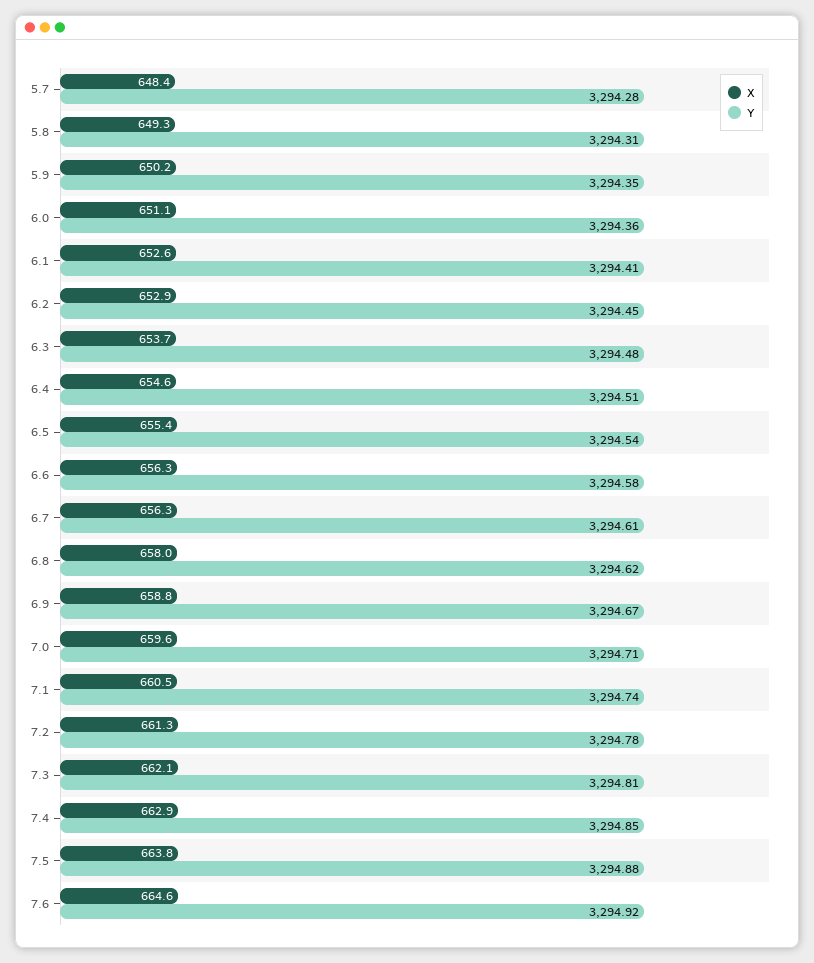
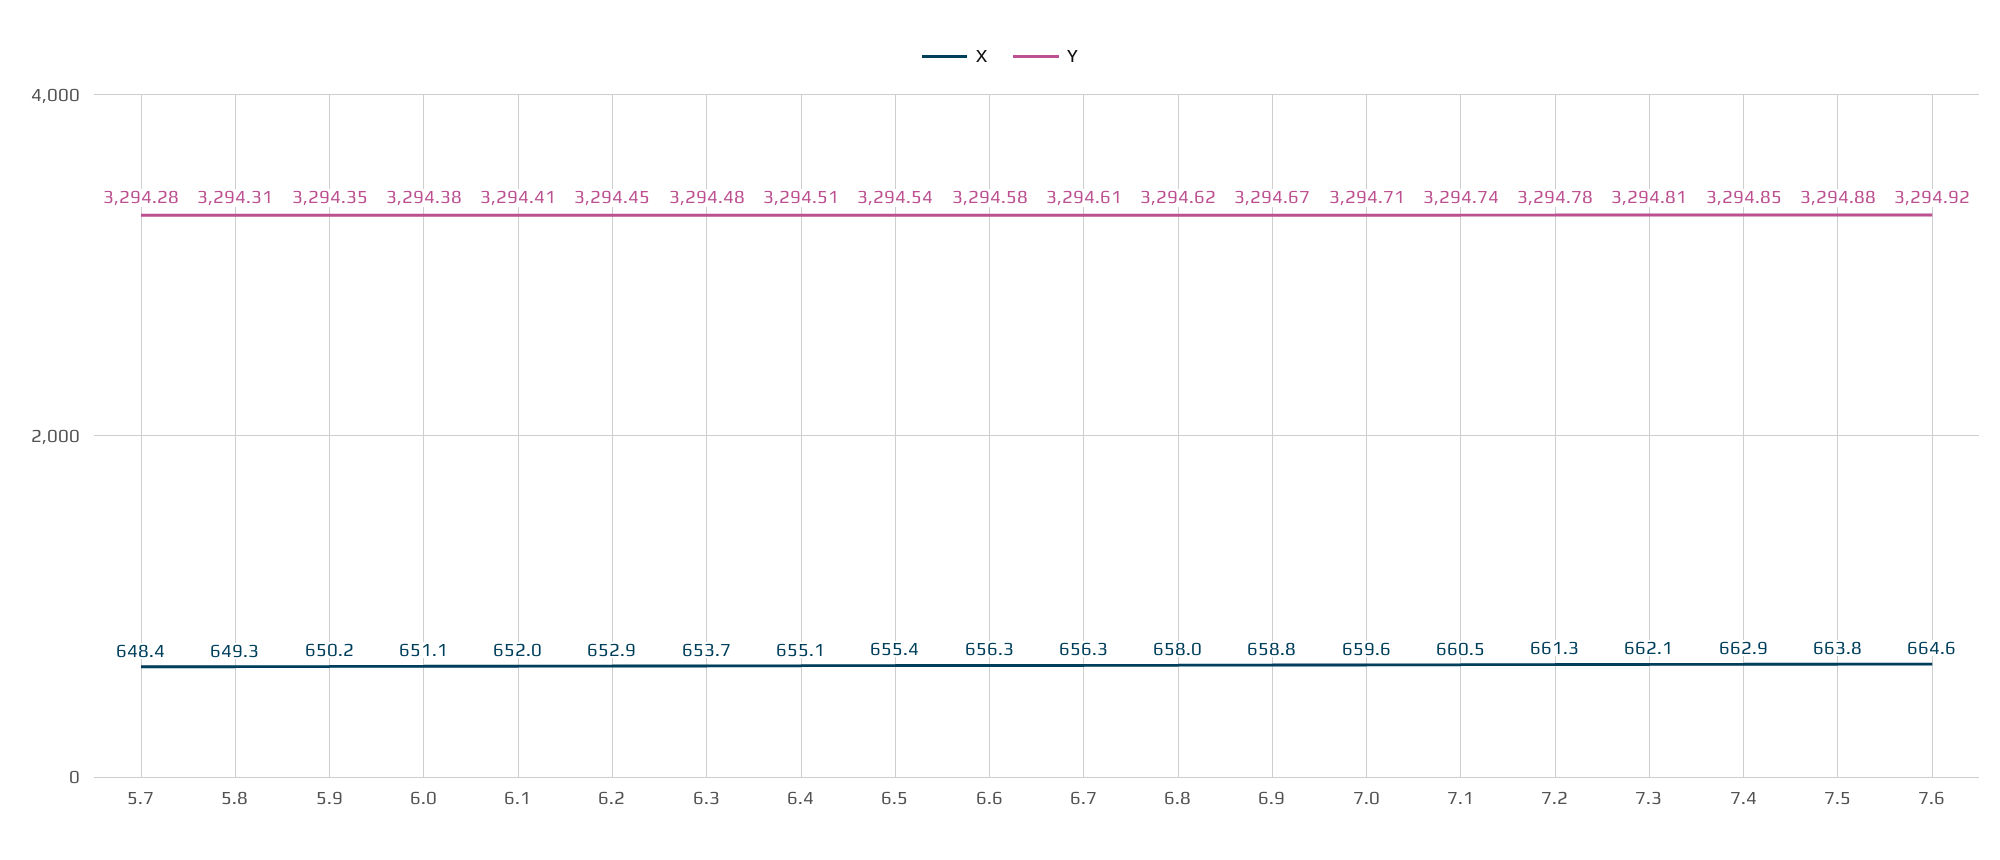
Y, 6.0: 3294.36 -> 3294.38
X, 6.1: 652.6 -> 652
X, 6.4: 654.6 -> 655.1

